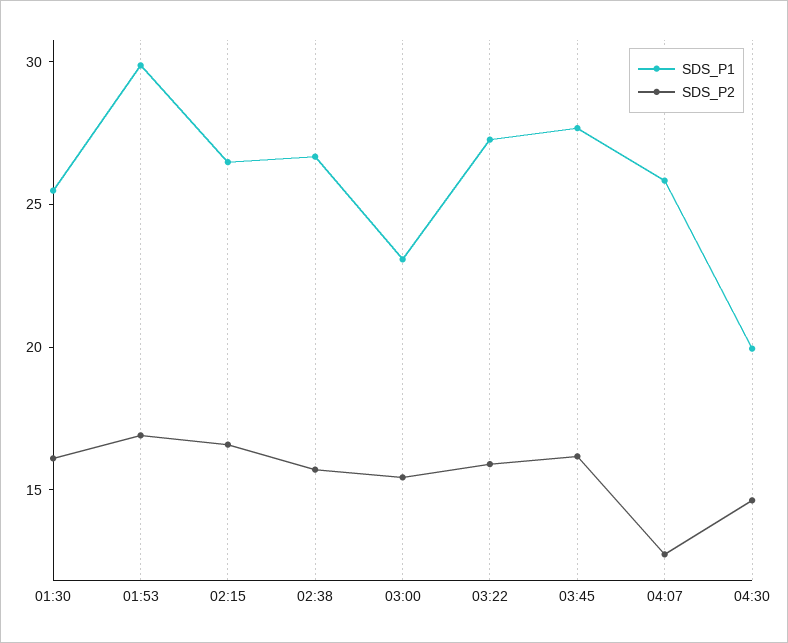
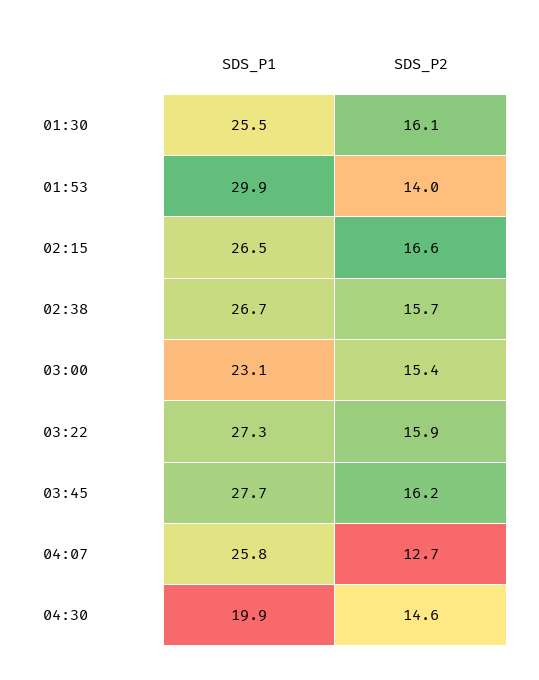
SDS_P2, 01:53: 17 -> 14

